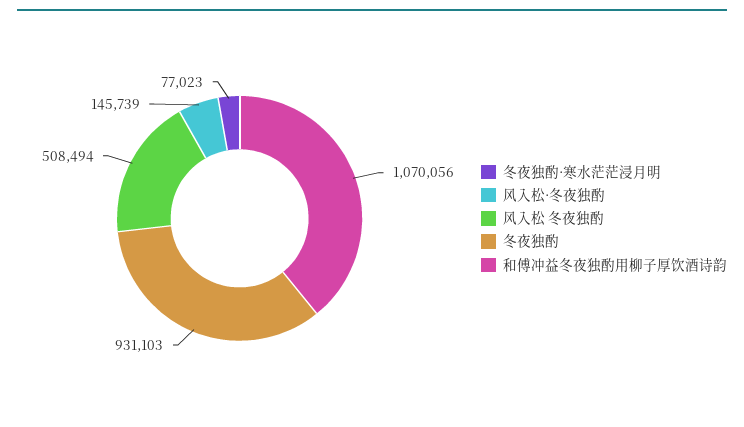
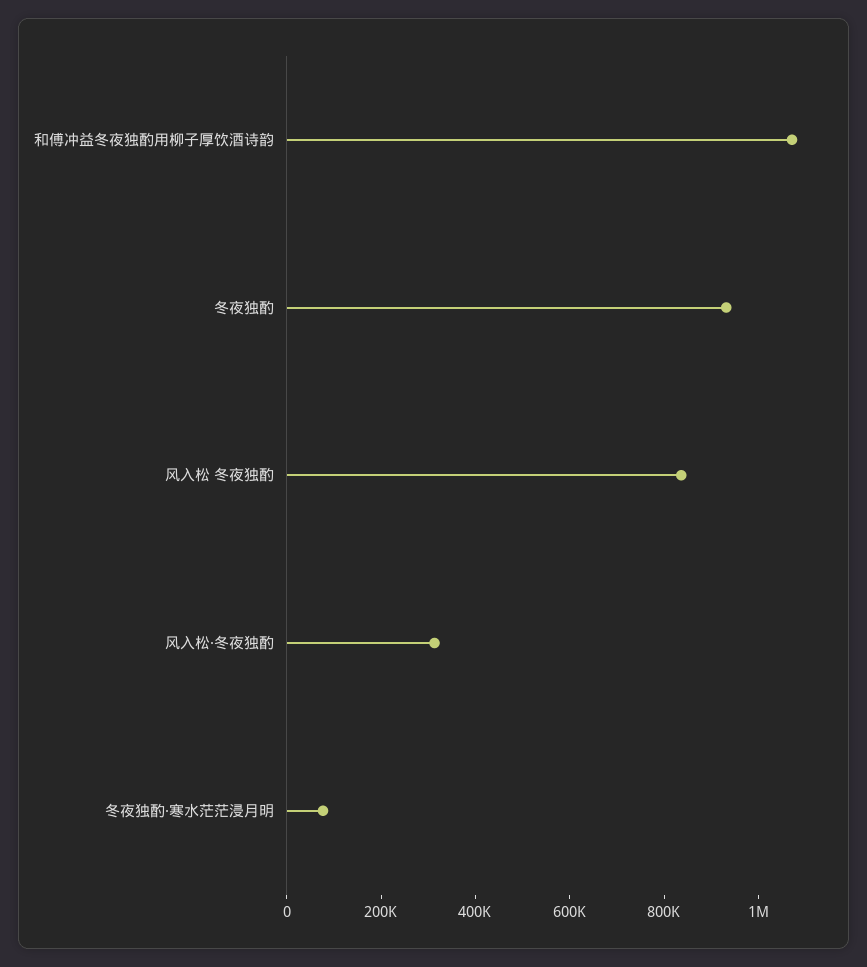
风入松·冬夜独酌: 145739 -> 300000
风入松 冬夜独酌: 508494 -> 850000

